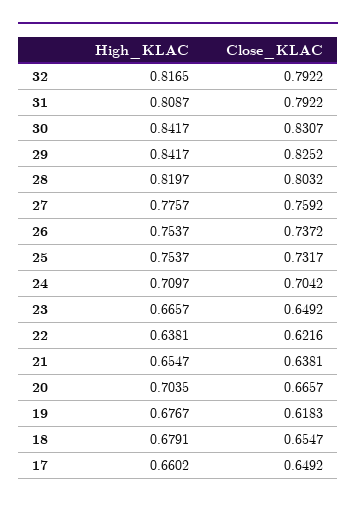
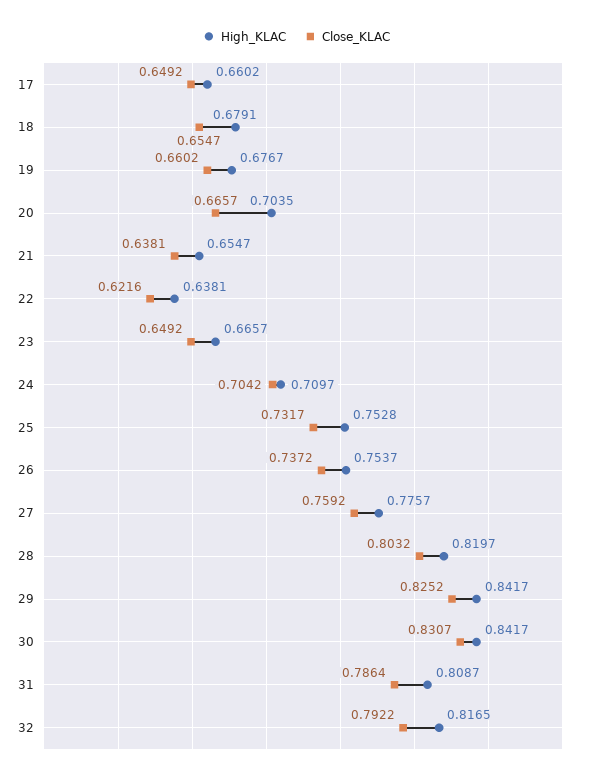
Close_KLAC, 31: 0.7922 -> 0.7864
High_KLAC, 25: 0.7537 -> 0.7528
Close_KLAC, 19: 0.6183 -> 0.6602

